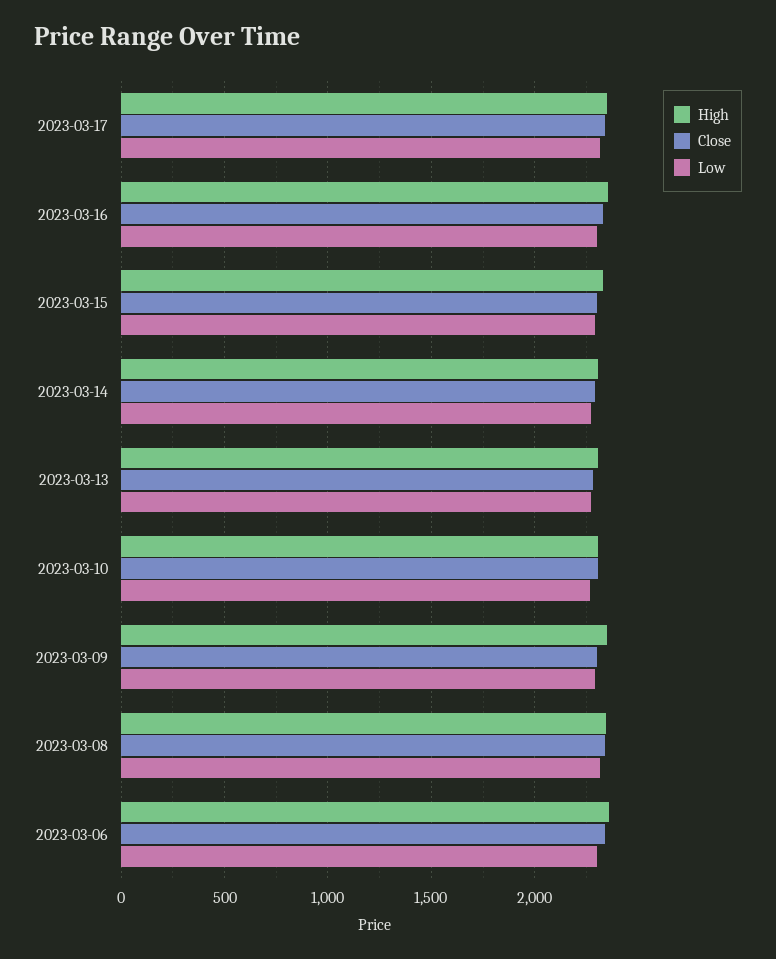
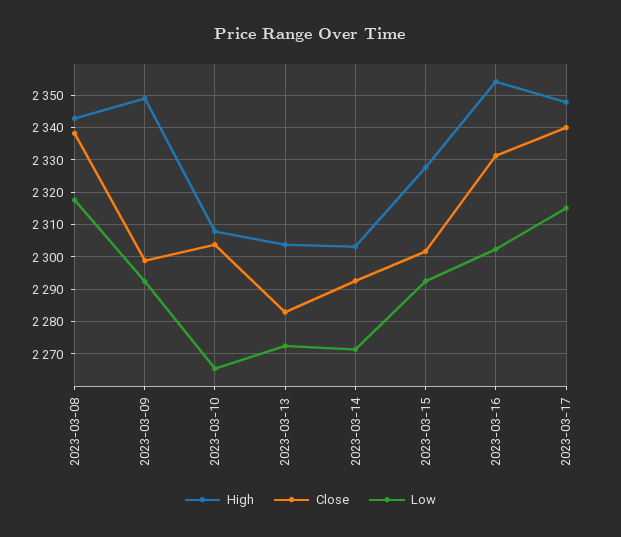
High, 2023-03-06: 2350 -> none
Close, 2023-03-06: 2350 -> none
Low, 2023-03-06: 2300 -> none

